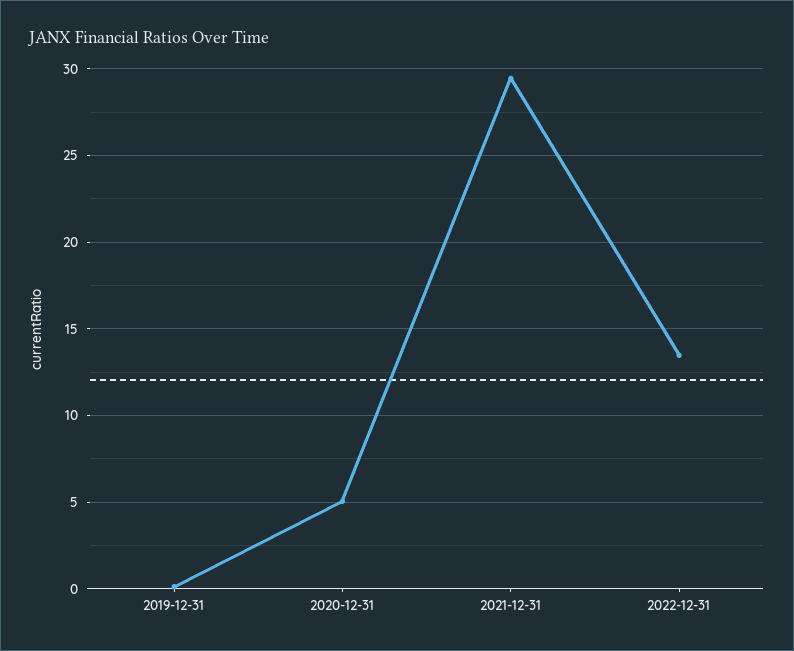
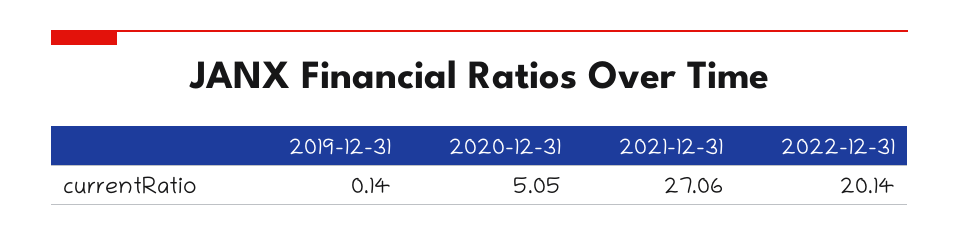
2021-12-31: 29.5 -> 27.06
2022-12-31: 13.5 -> 20.14

